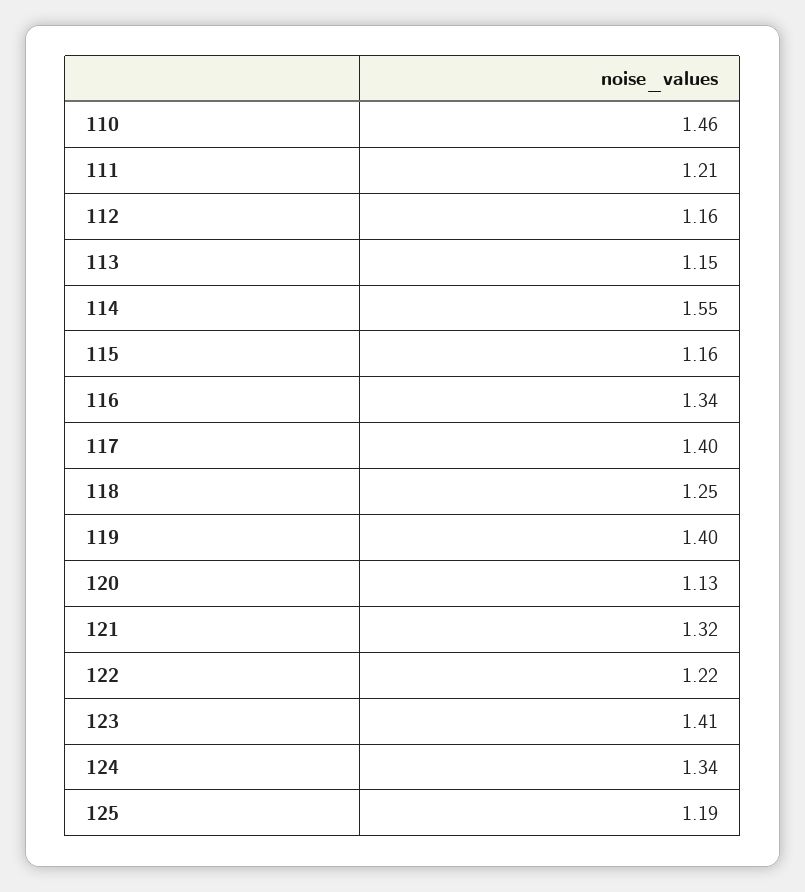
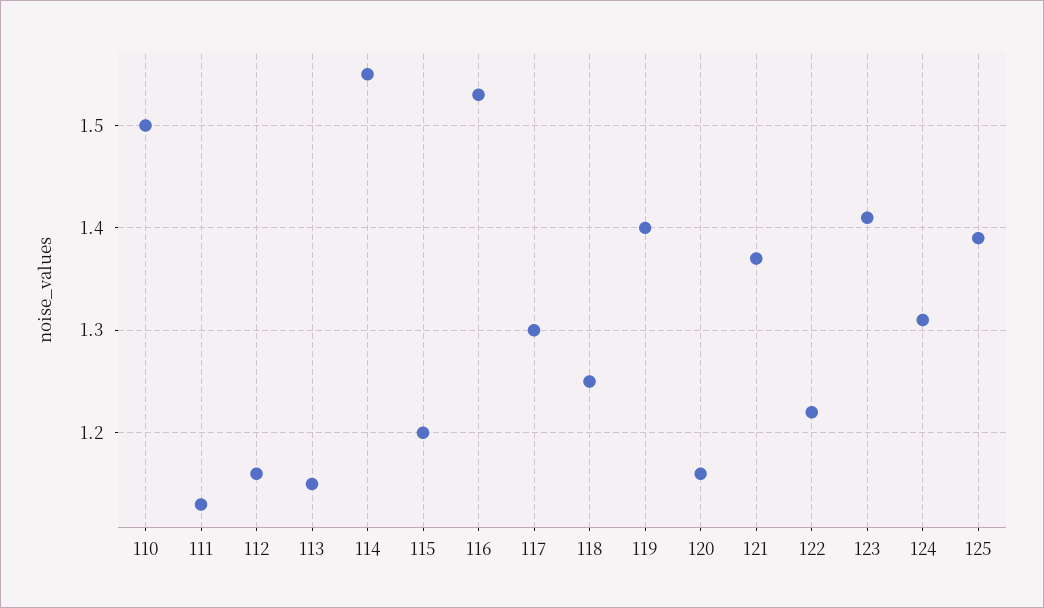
110: 1.46 -> 1.5
111: 1.21 -> 1.13
115: 1.16 -> 1.2
116: 1.34 -> 1.53
117: 1.4 -> 1.3
120: 1.13 -> 1.16
121: 1.32 -> 1.37
124: 1.34 -> 1.31
125: 1.19 -> 1.39

